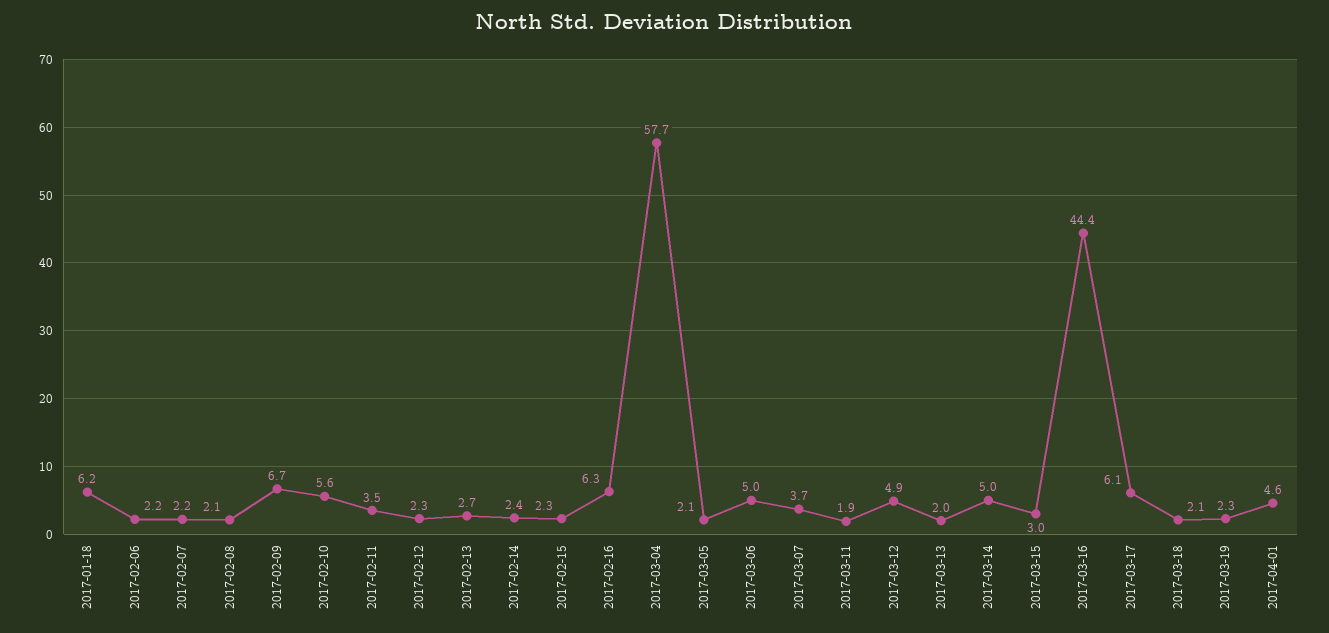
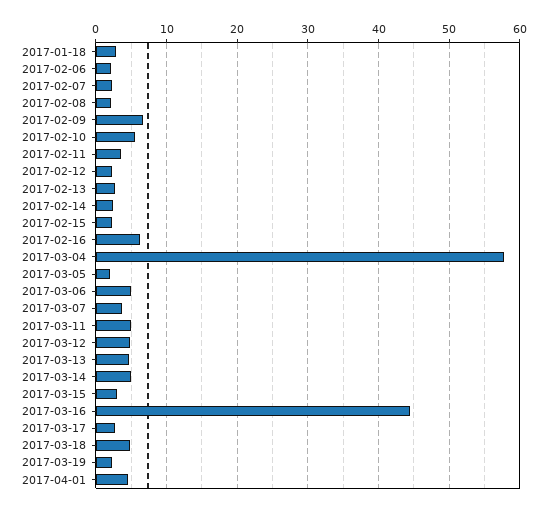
2017-01-18: 6.2 -> 3
2017-03-11: 1.9 -> 5
2017-03-13: 2 -> 5
2017-03-17: 6.1 -> 3
2017-03-18: 2.1 -> 5

